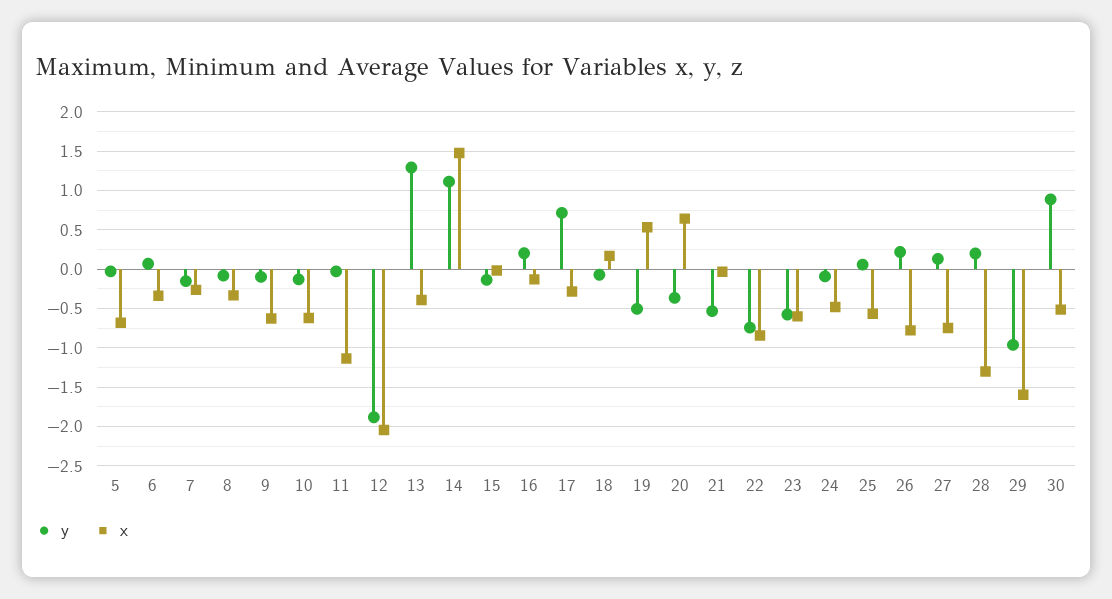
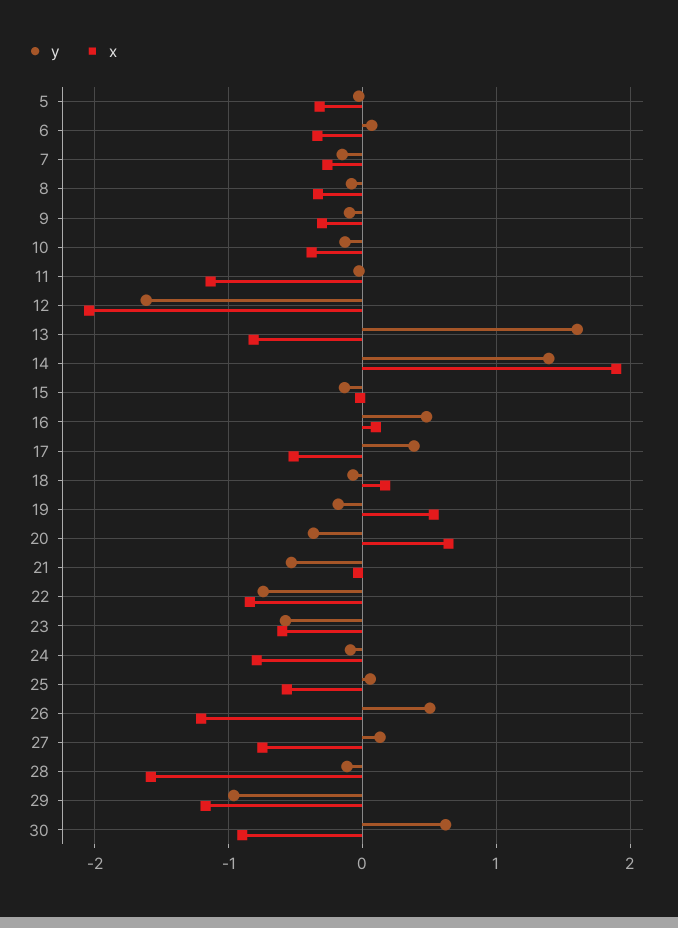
x, 5: -0.7 -> -0.3
x, 9: -0.6 -> -0.3
x, 10: -0.6 -> -0.4
y, 12: -1.9 -> -1.6
y, 13: 1.3 -> 1.6
x, 13: -0.4 -> -0.8
y, 14: 1.1 -> 1.4
x, 14: 1.5 -> 1.9
y, 16: 0.2 -> 0.5
x, 16: -0.1 -> 0.1
y, 17: 0.7 -> 0.4
x, 17: -0.3 -> -0.5
y, 19: -0.5 -> -0.2
x, 24: -0.5 -> -0.8
y, 26: 0.2 -> 0.5
x, 26: -0.8 -> -1.2
y, 28: 0.2 -> -0.1
x, 28: -1.3 -> -1.6
x, 29: -1.6 -> -1.2
y, 30: 0.9 -> 0.6
x, 30: -0.5 -> -0.9

